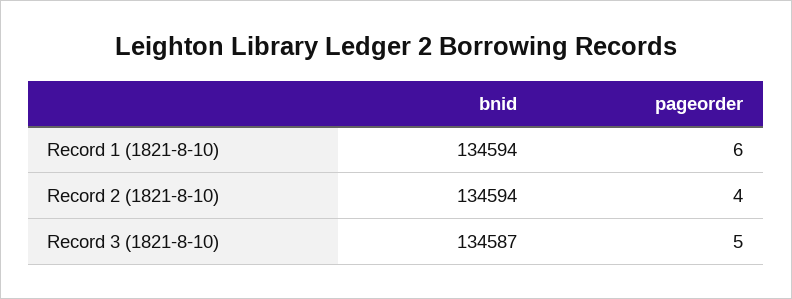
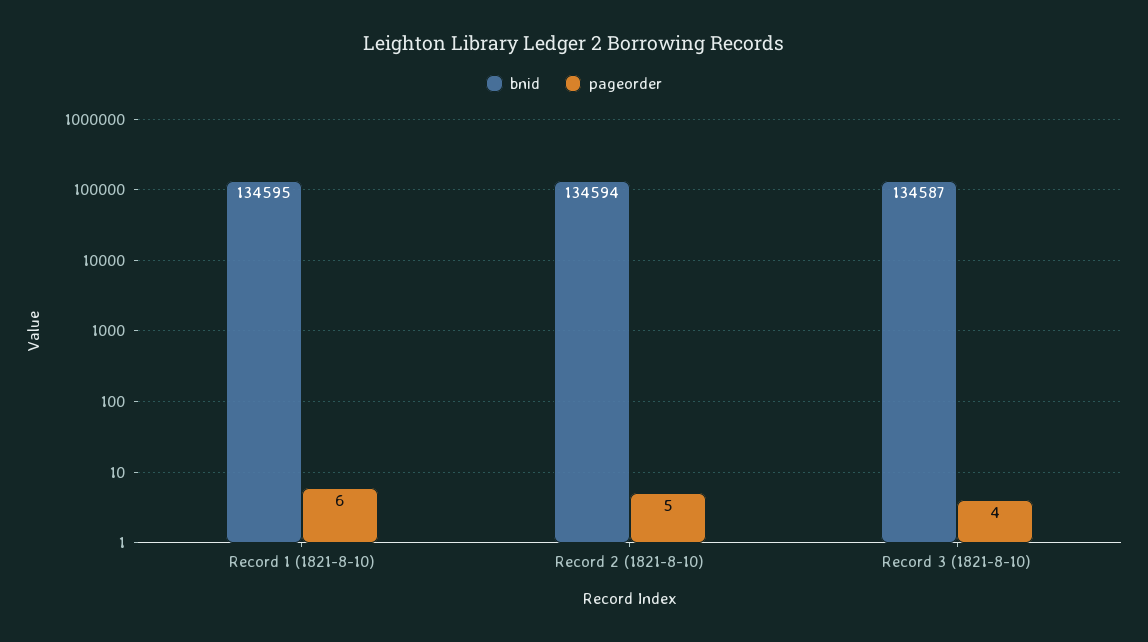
bnid, Record 1 (1821-8-10): 134594 -> 134595
pageorder, Record 2 (1821-8-10): 4 -> 5
pageorder, Record 3 (1821-8-10): 5 -> 4

